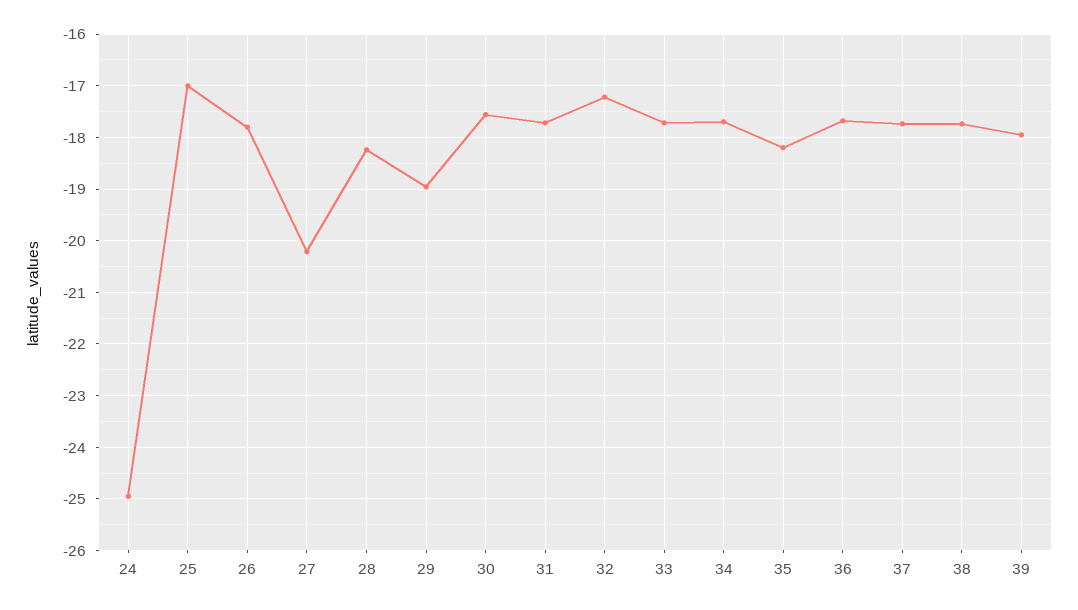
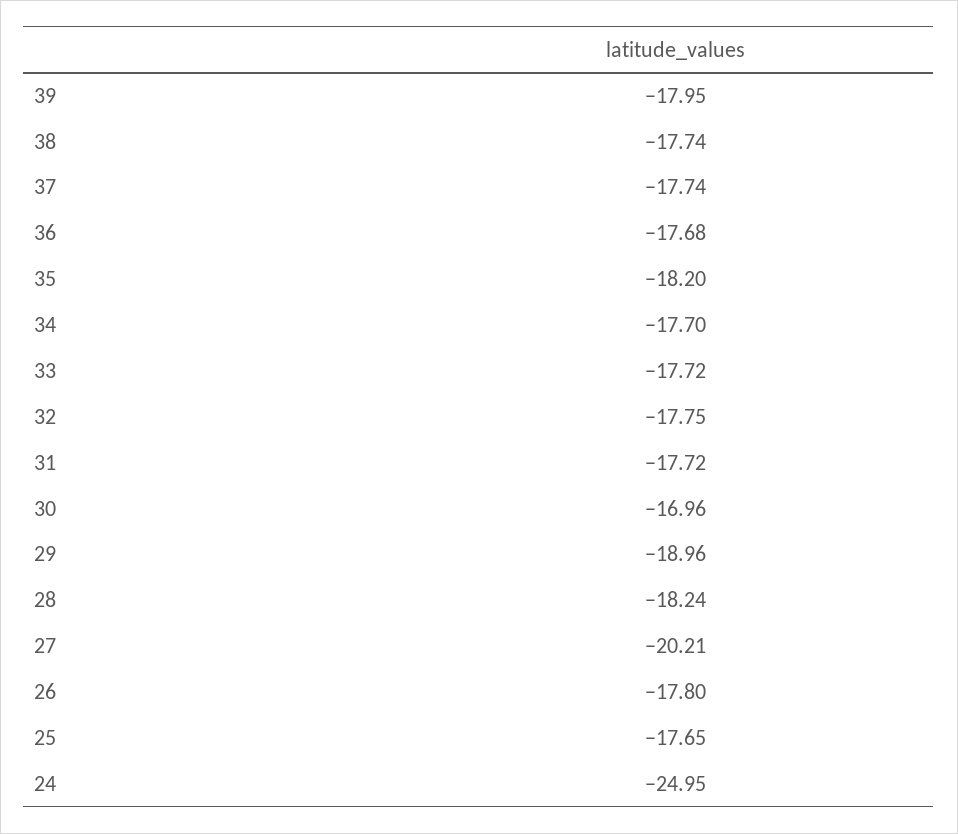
25: -17 -> -17.65
30: -17.6 -> -16.96
32: -17.2 -> -17.75

